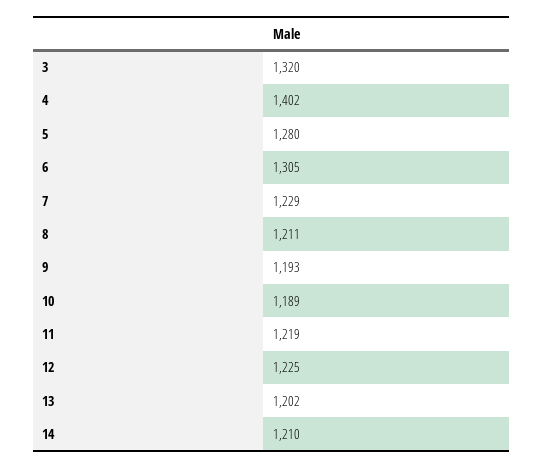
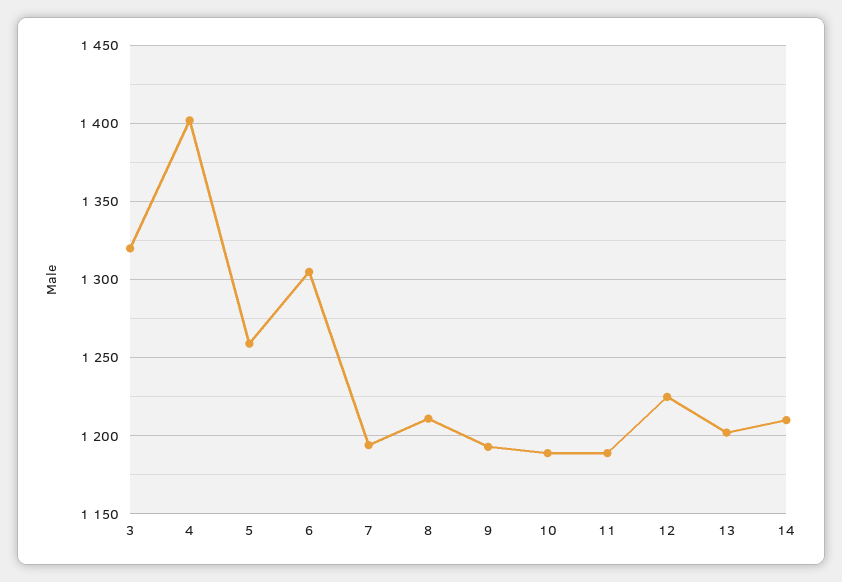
5: 1280 -> 1260
7: 1229 -> 1195
11: 1219 -> 1190

